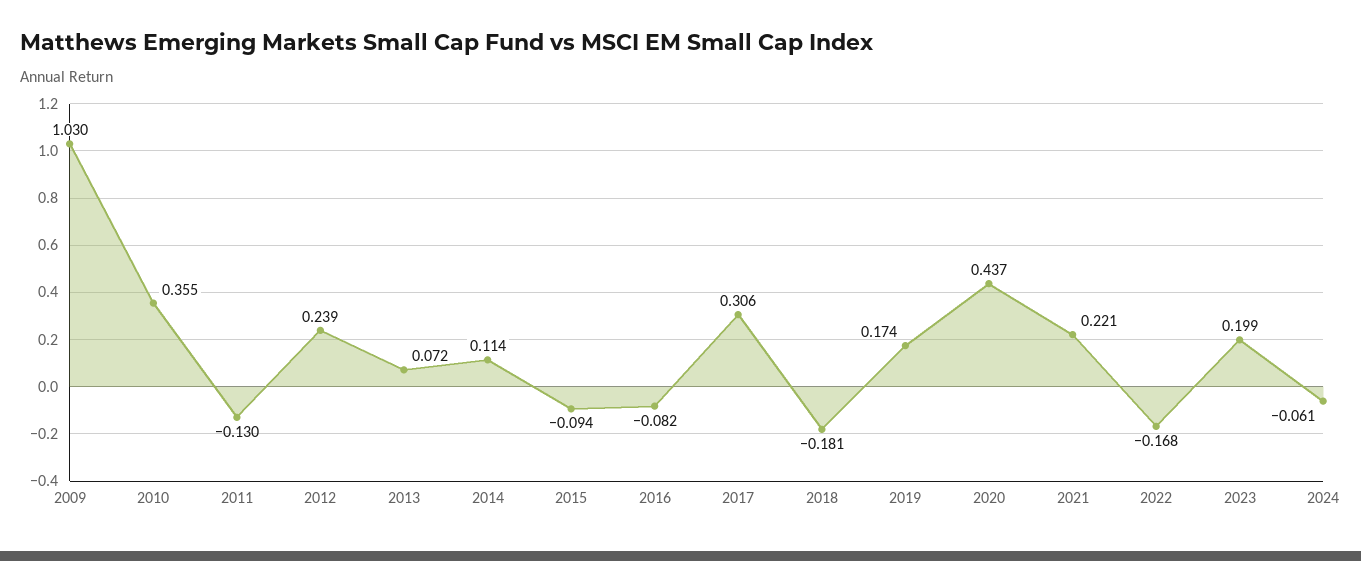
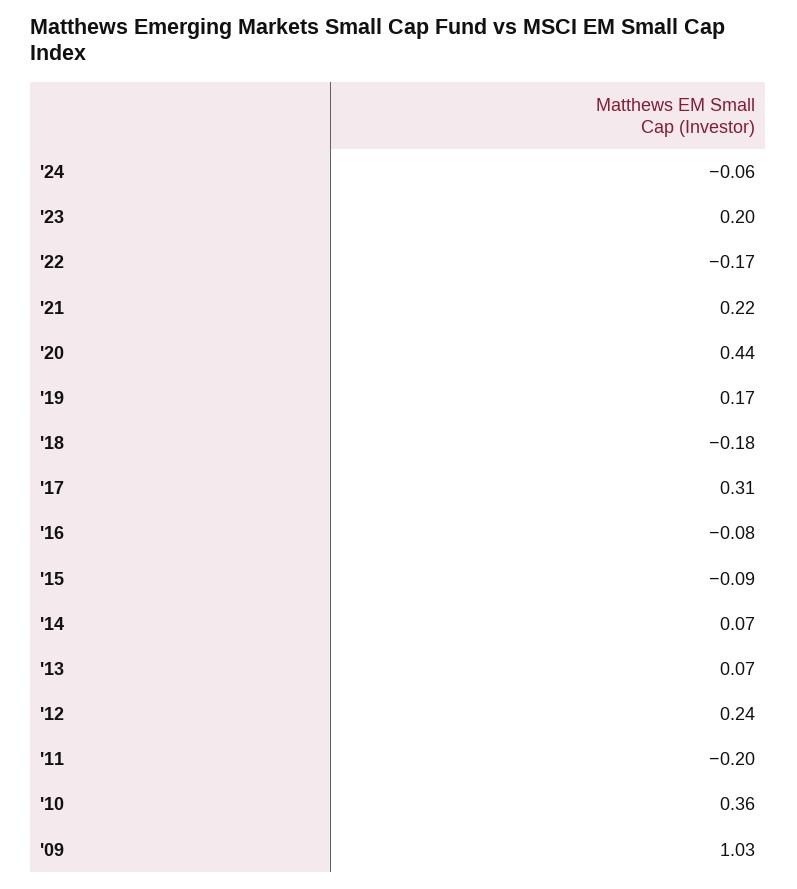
2011: -0.13 -> -0.2
2014: 0.114 -> 0.07

